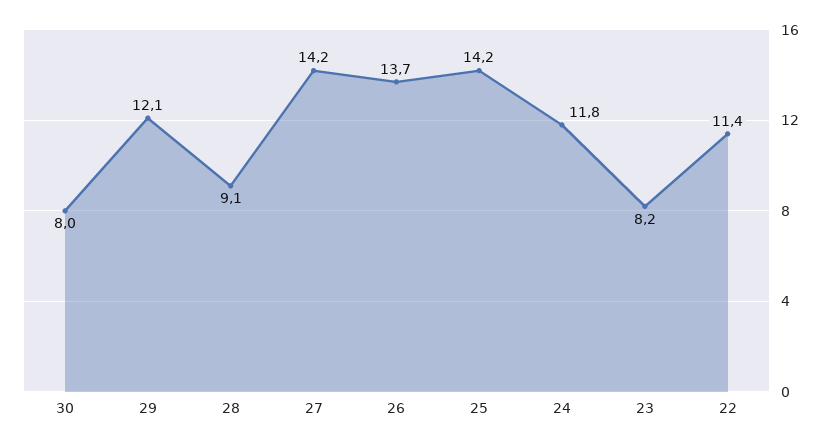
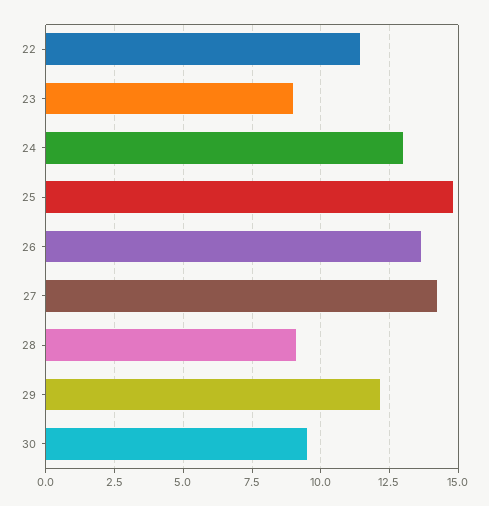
30: 8 -> 9.5
25: 14.2 -> 14.75
24: 11.8 -> 13
23: 8.2 -> 9

